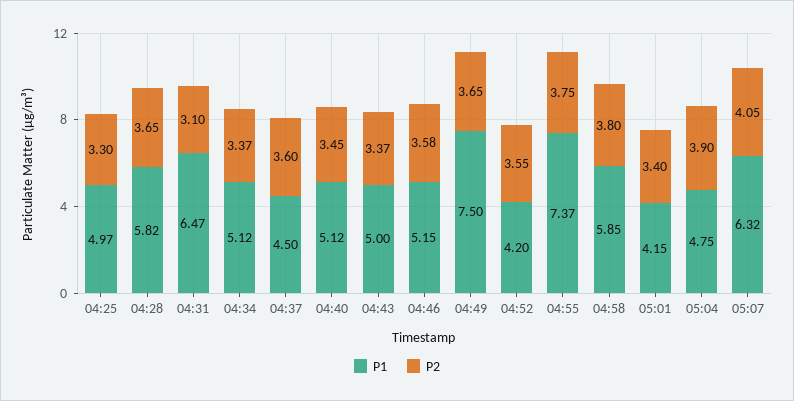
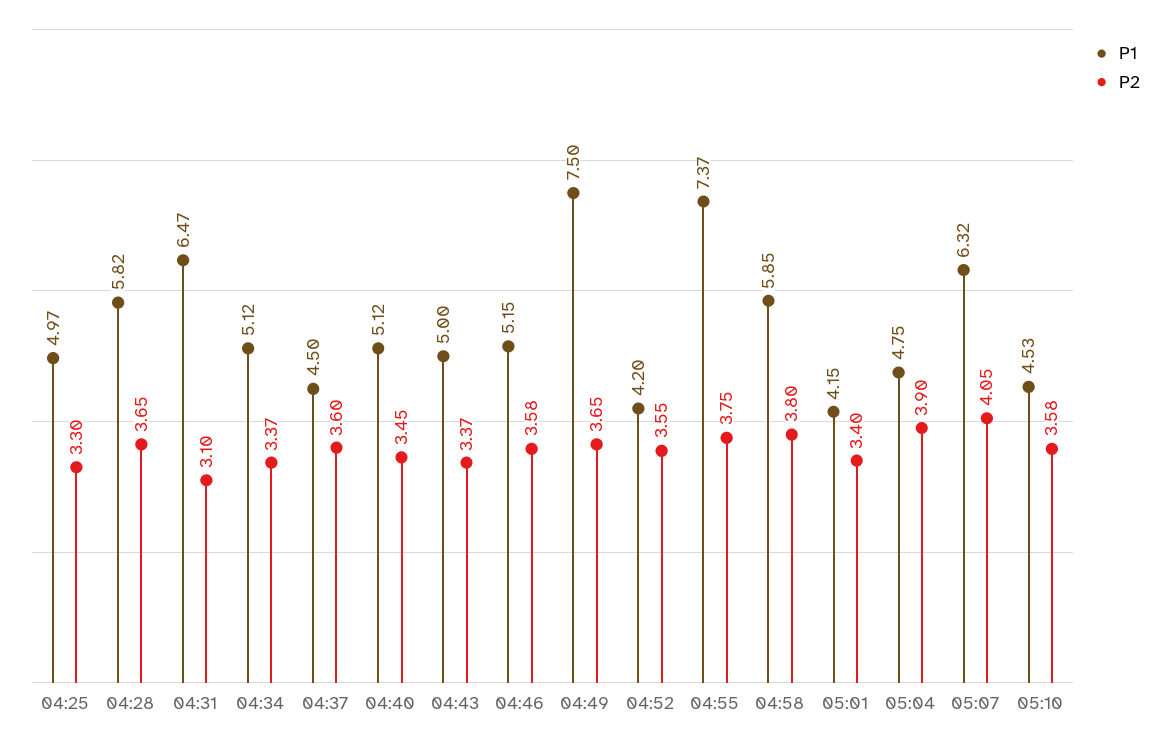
P1, 05:10: none -> 4.53
P2, 05:10: none -> 3.58

